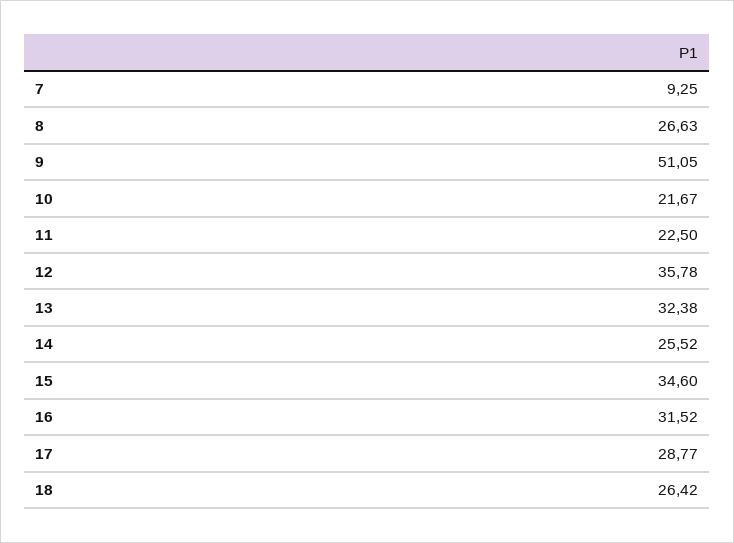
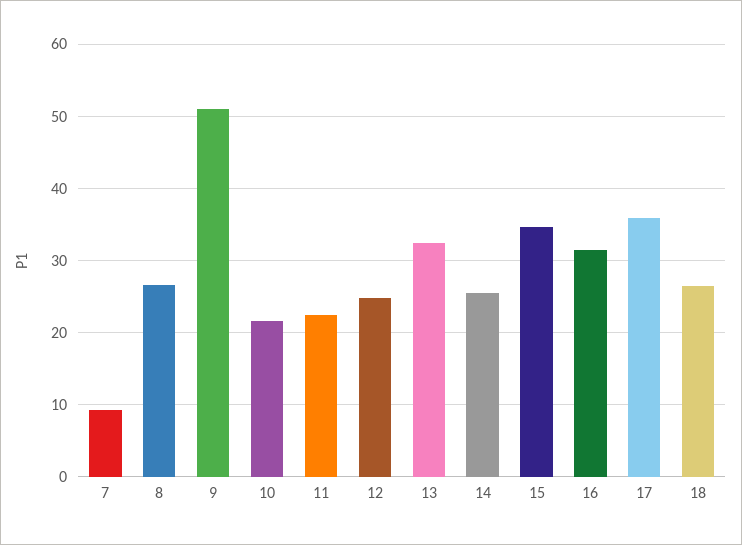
12: 35.78 -> 25
17: 28.77 -> 36

